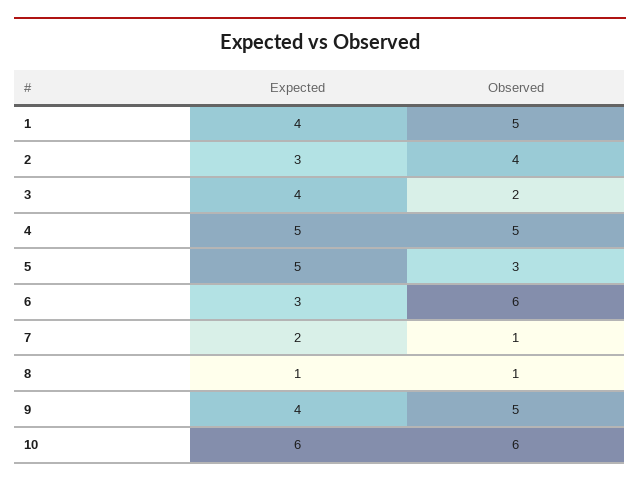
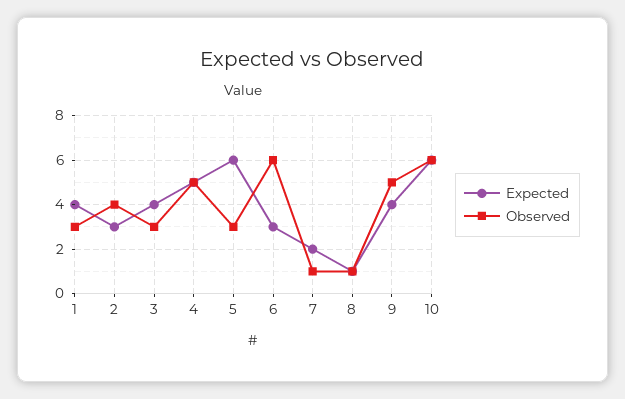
Observed, 1: 5 -> 3
Observed, 3: 2 -> 3
Expected, 5: 5 -> 6

